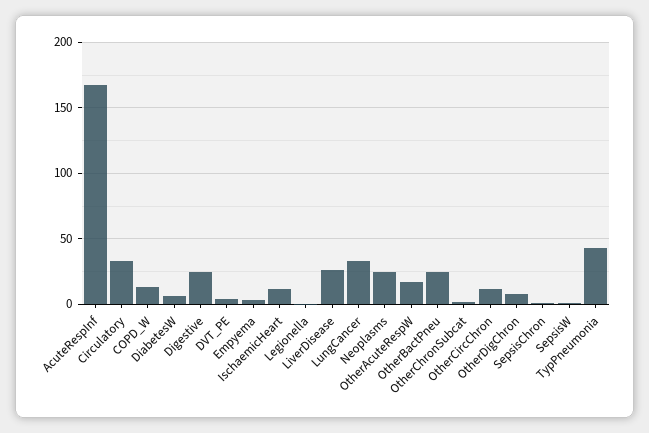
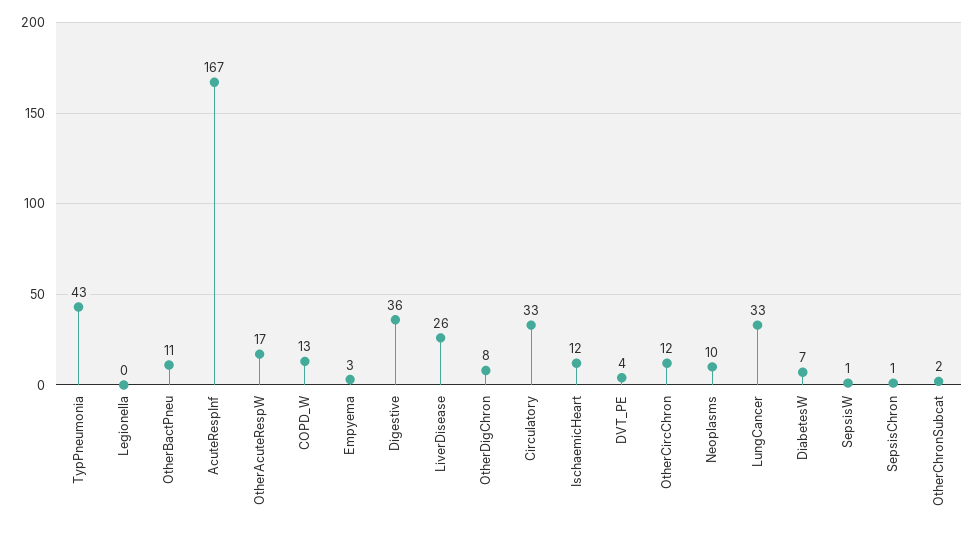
Digestive: 25 -> 36
Neoplasms: 25 -> 10
OtherBactPneu: 25 -> 11

